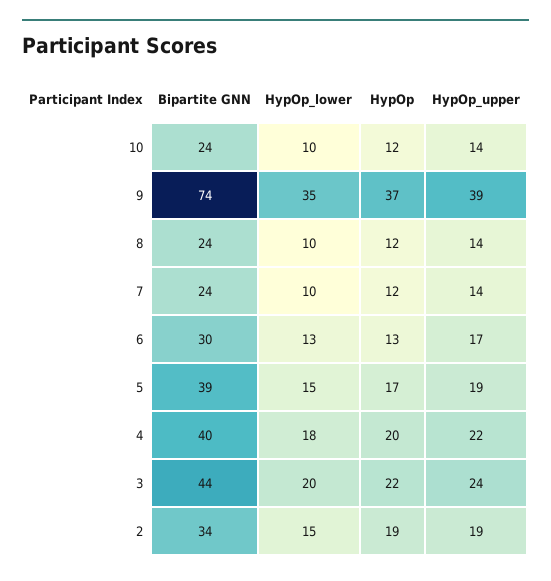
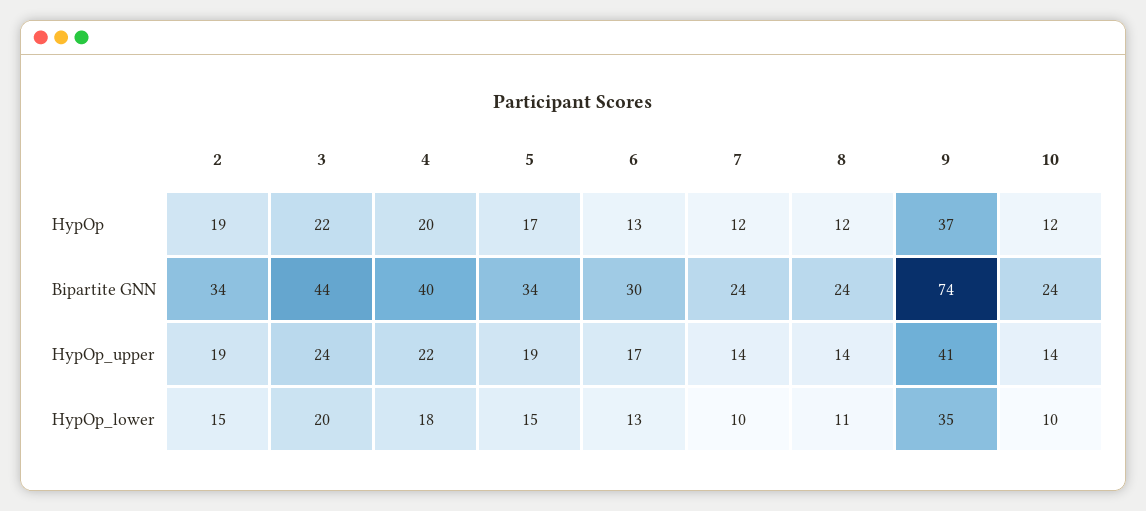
HypOp_upper, 9: 39 -> 41
HypOp_lower, 8: 10 -> 11
Bipartite GNN, 5: 39 -> 34

